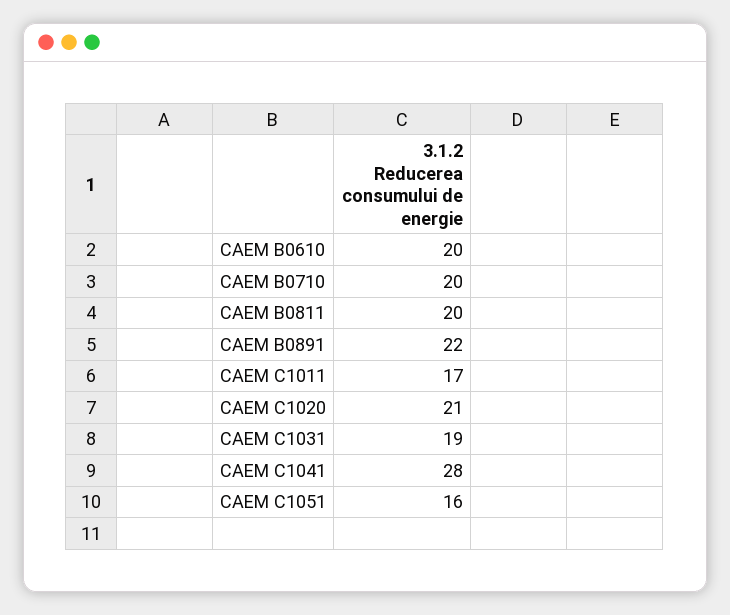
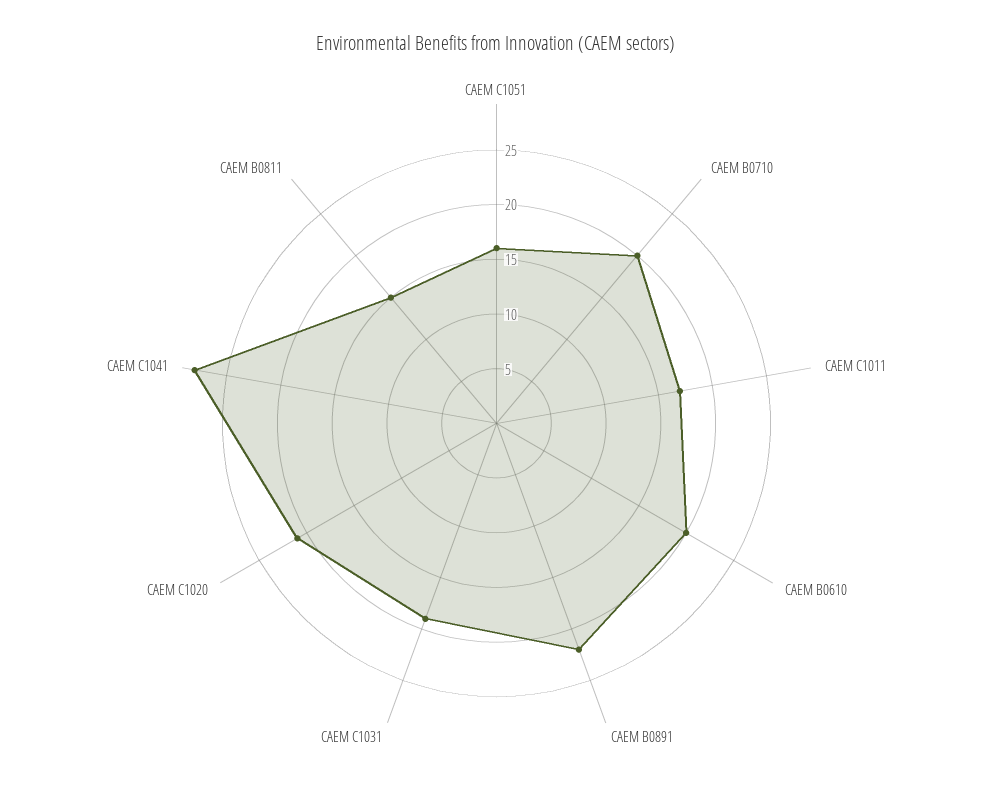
CAEM B0811: 20 -> 15

